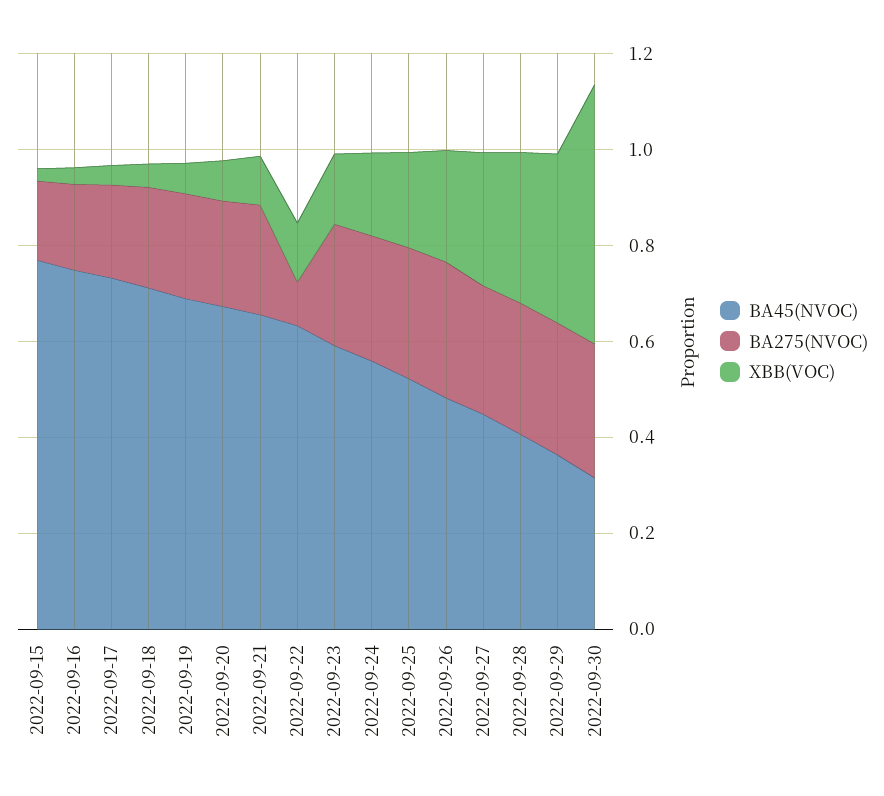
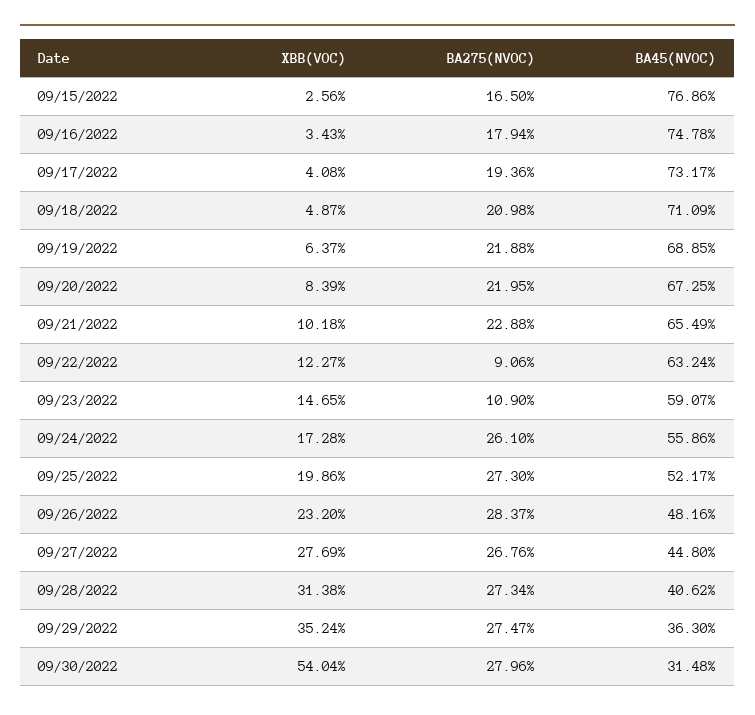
BA275(NVOC), 2022-09-23: 0.25 -> 0.109

